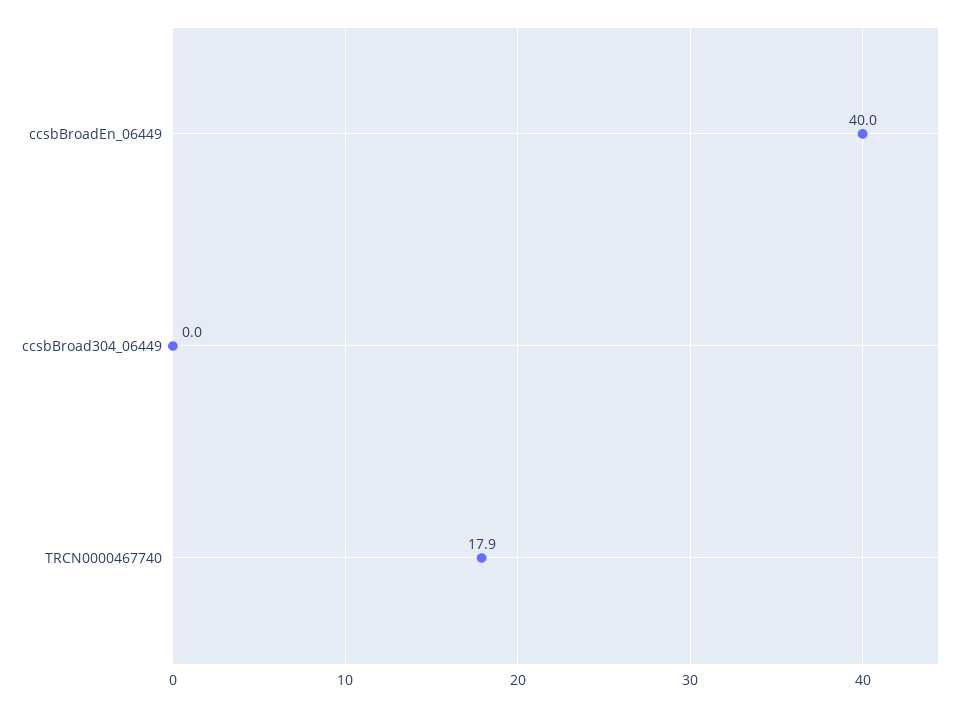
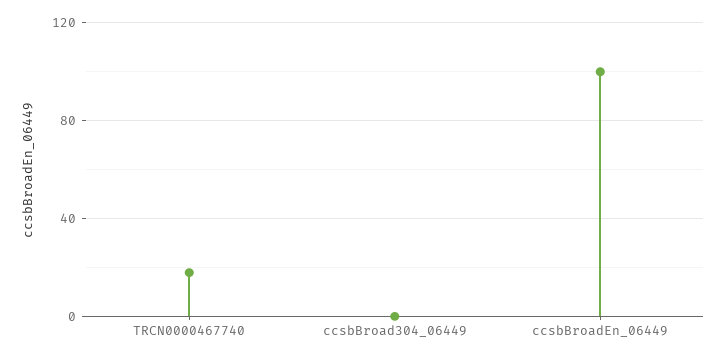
ccsbBroadEn_06449: 40 -> 100

